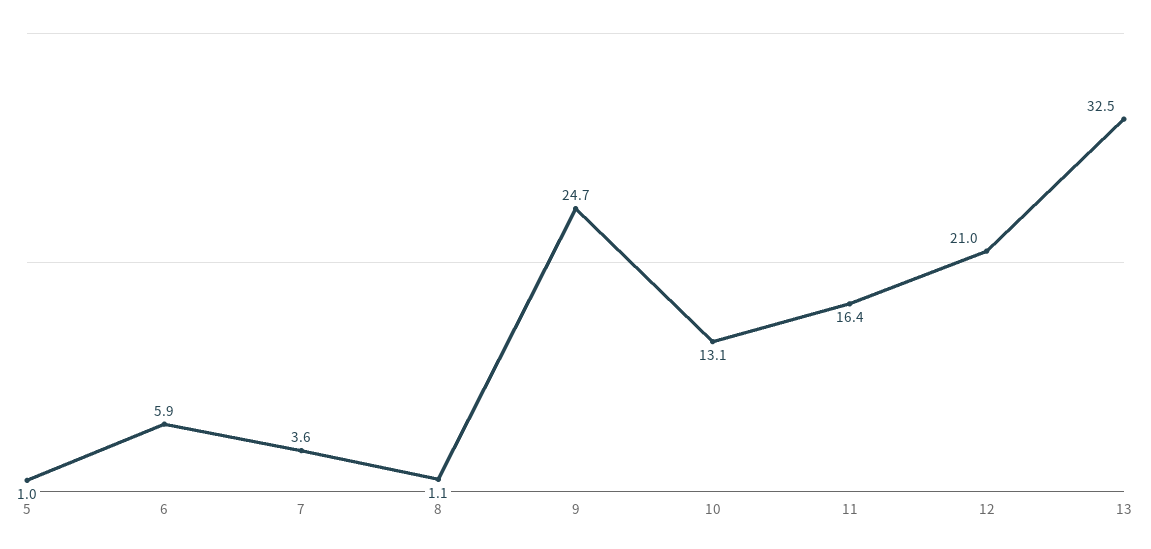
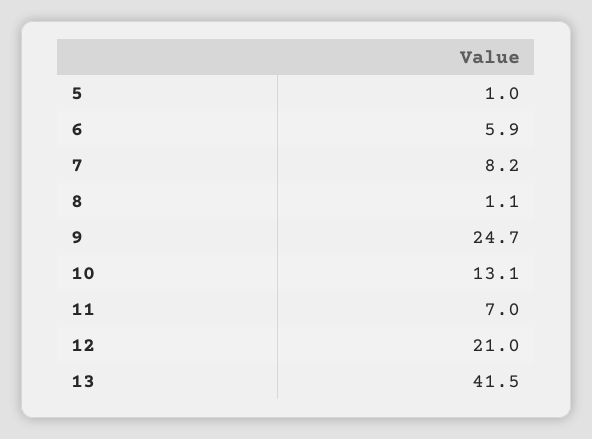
7: 3.6 -> 8.2
11: 16.4 -> 7
13: 32.5 -> 41.5

